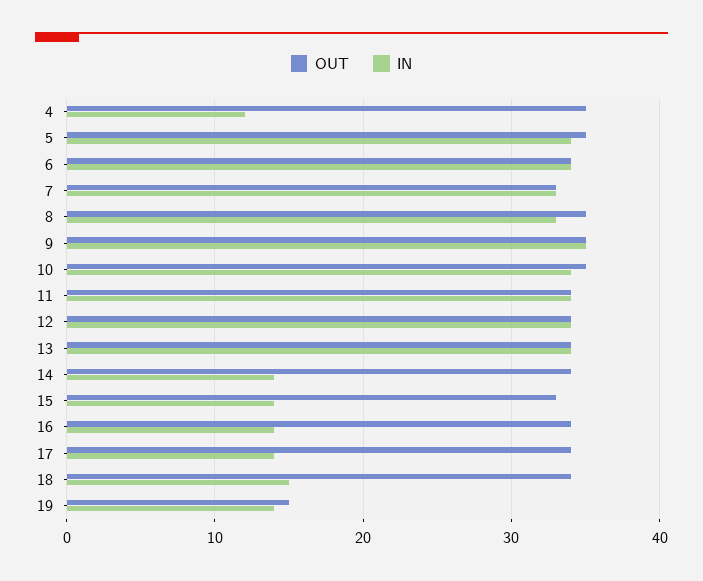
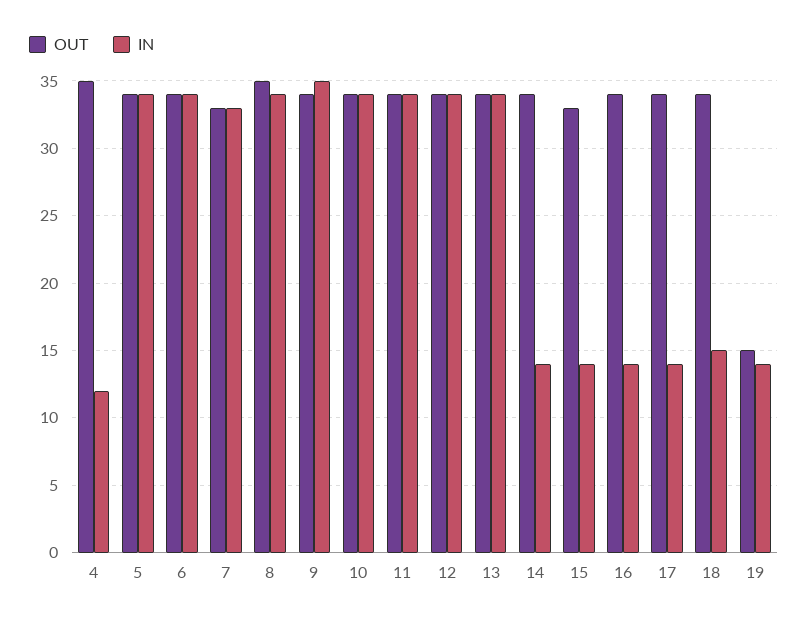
OUT, 5: 35 -> 34
IN, 8: 33 -> 34
OUT, 9: 35 -> 34
OUT, 10: 35 -> 34

